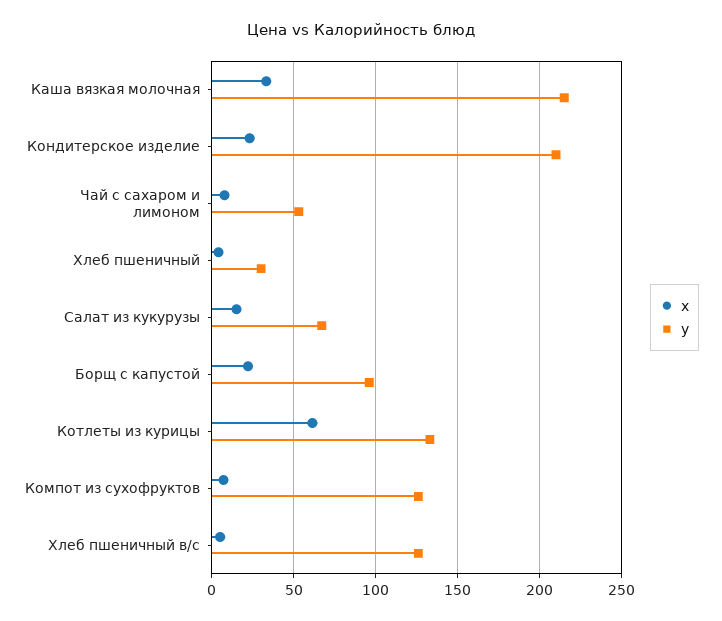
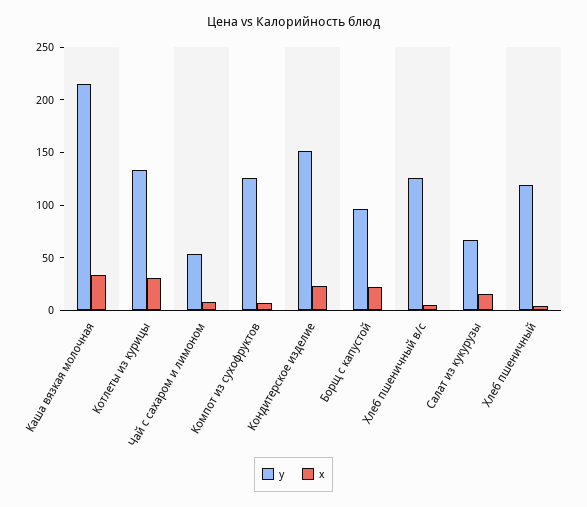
y, Кондитерское изделие: 210 -> 150
y, Хлеб пшеничный: 30 -> 120
x, Котлеты из курицы: 60 -> 30

